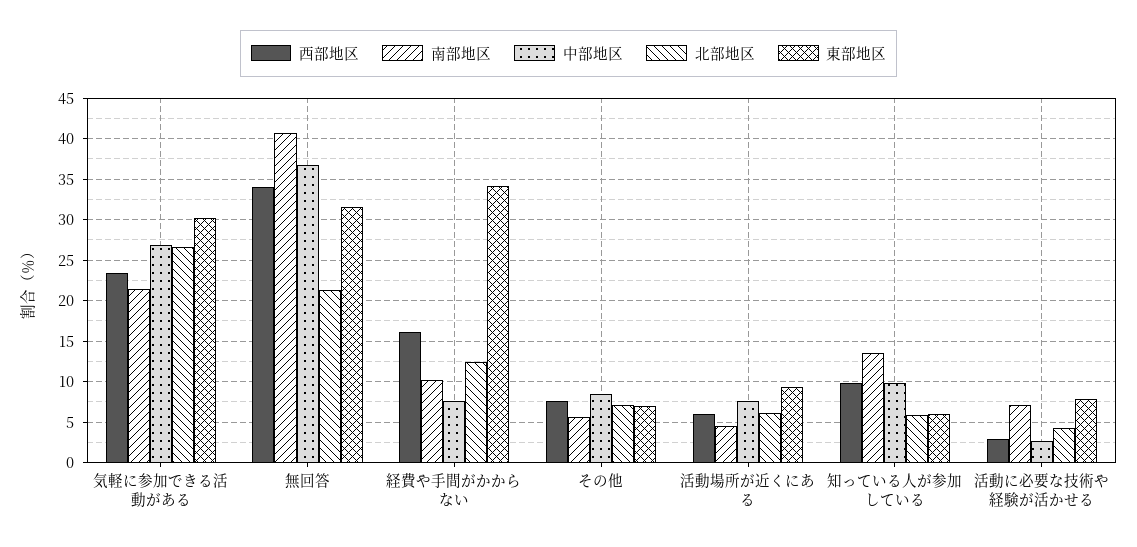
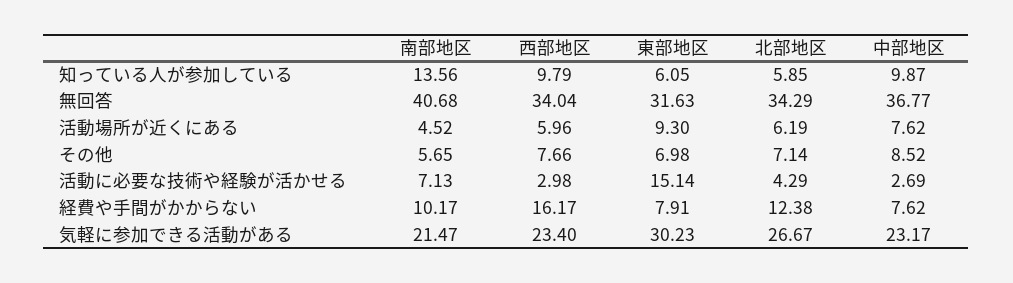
中部地区, 気軽に参加できる活動がある: 27 -> 23.17
北部地区, 無回答: 21 -> 34.29
東部地区, 経費や手間がかからない: 34 -> 7.91
東部地区, 活動に必要な技術や経験が活かせる: 8 -> 15.14

